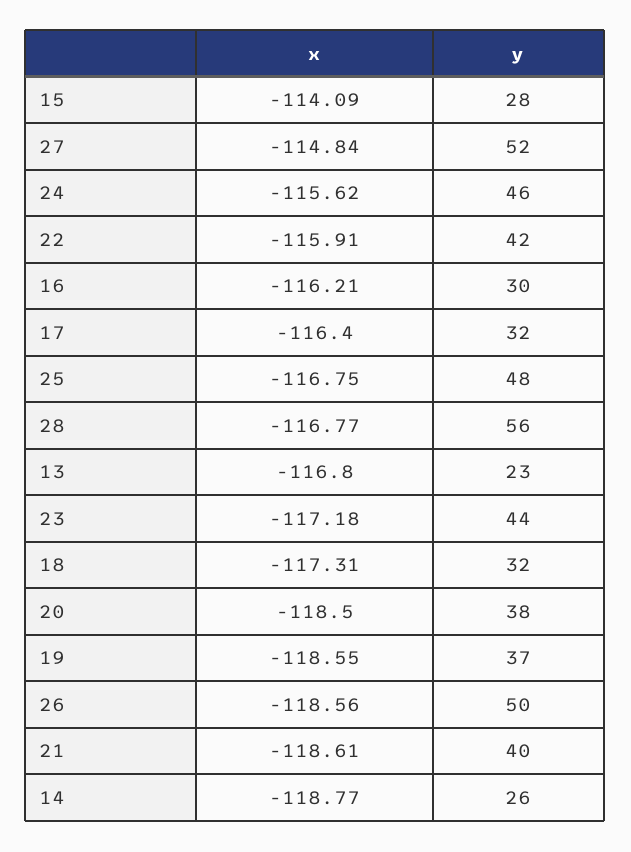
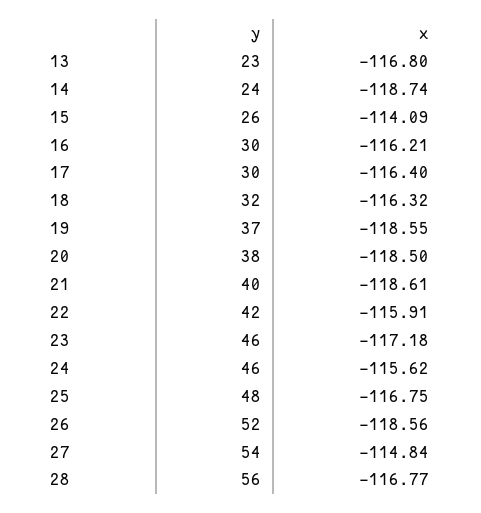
y, 15: 28 -> 26
y, 27: 52 -> 54
y, 17: 32 -> 30
y, 23: 44 -> 46
x, 18: -117.31 -> -116.32
y, 26: 50 -> 52
x, 14: -118.77 -> -118.74
y, 14: 26 -> 24

